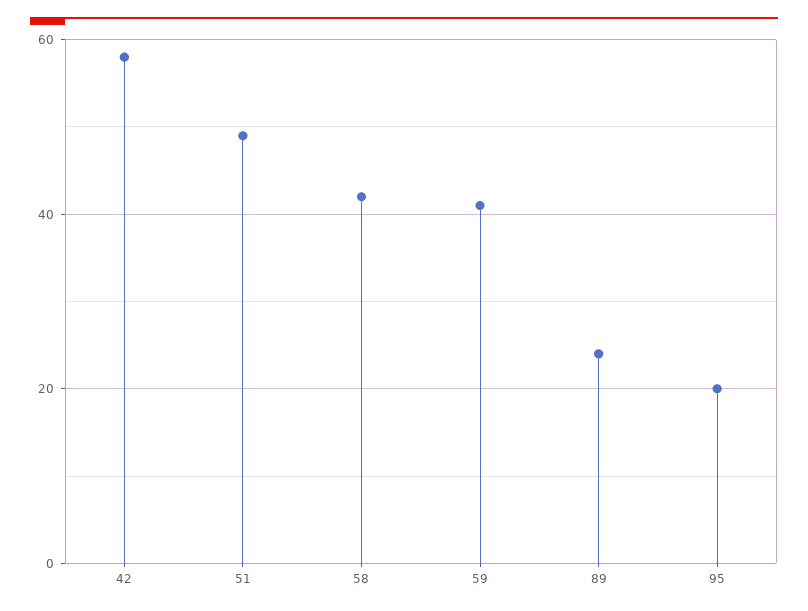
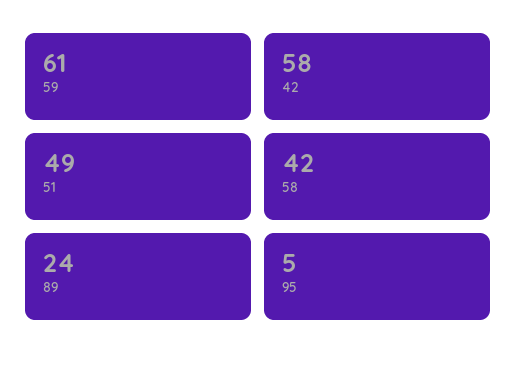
59: 40 -> 61
95: 20 -> 5

